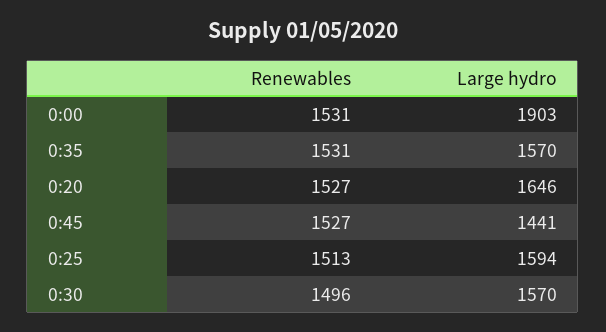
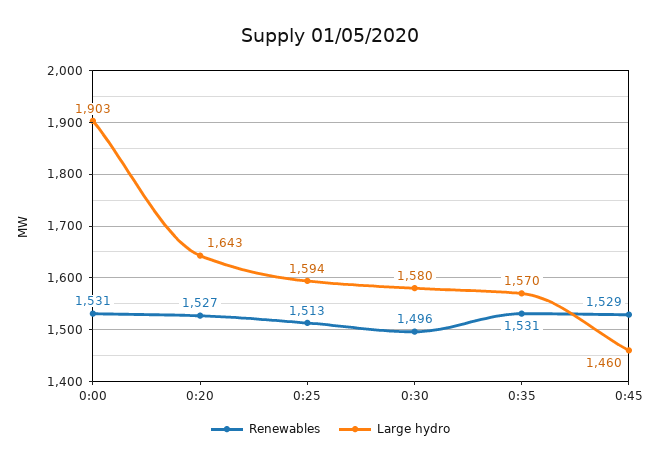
Large hydro, 0:20: 1646 -> 1643
Renewables, 0:45: 1527 -> 1529
Large hydro, 0:45: 1441 -> 1460
Large hydro, 0:30: 1570 -> 1580

